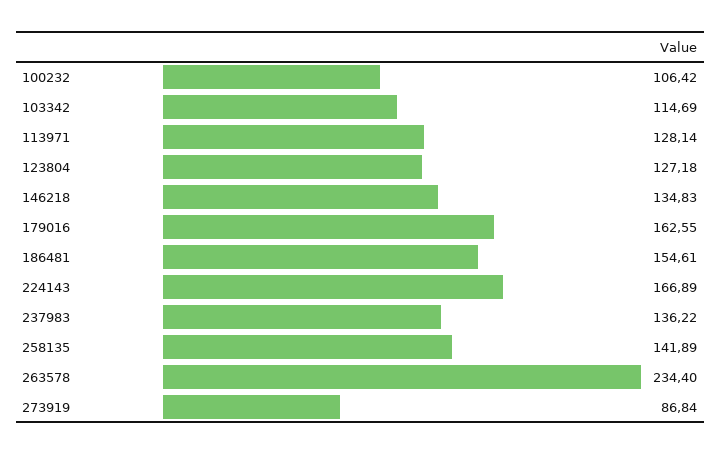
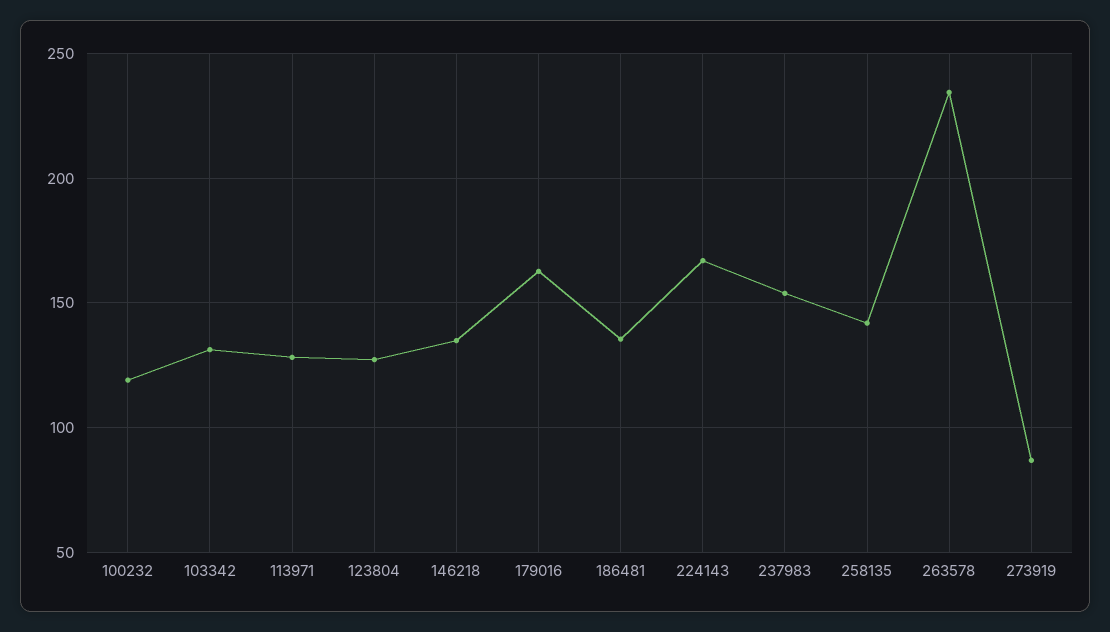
100232: 106.42 -> 120
103342: 114.69 -> 130
186481: 154.61 -> 135
237983: 136.22 -> 155

